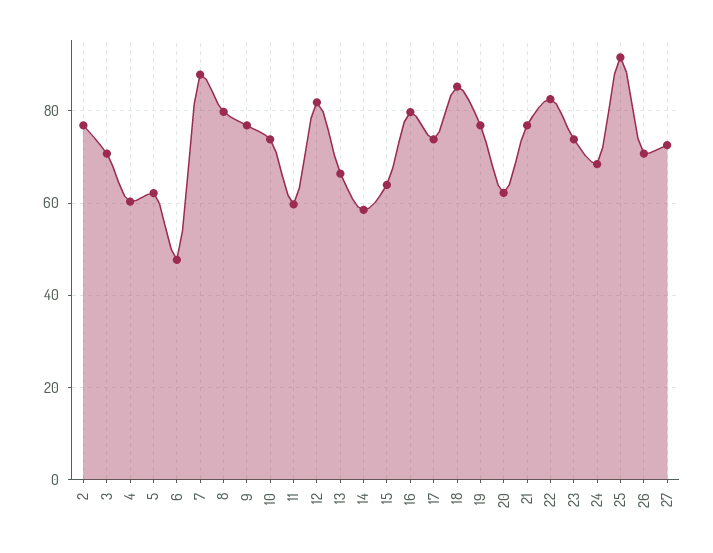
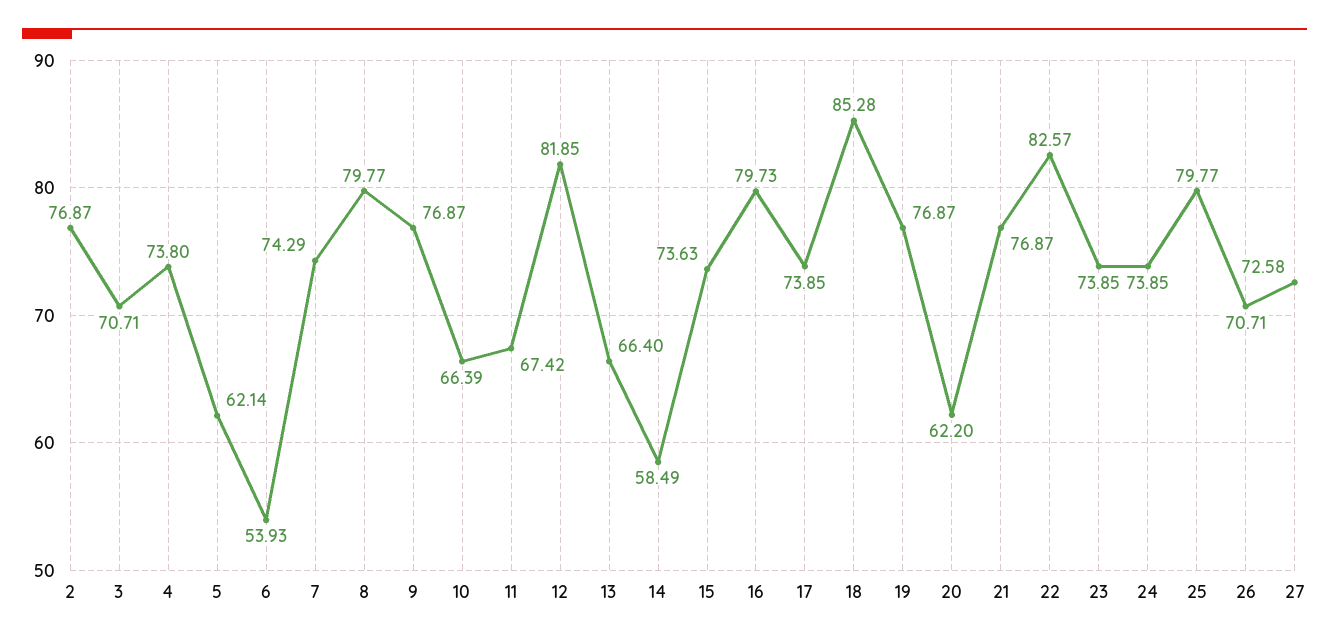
4: 60 -> 73.8
6: 48 -> 53.93
7: 88 -> 74.29
10: 74 -> 66.39
11: 60 -> 67.42
15: 64 -> 73.63
24: 68 -> 73.85
25: 92 -> 79.77

